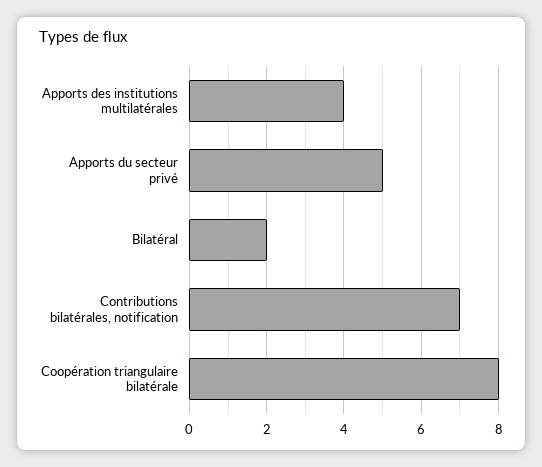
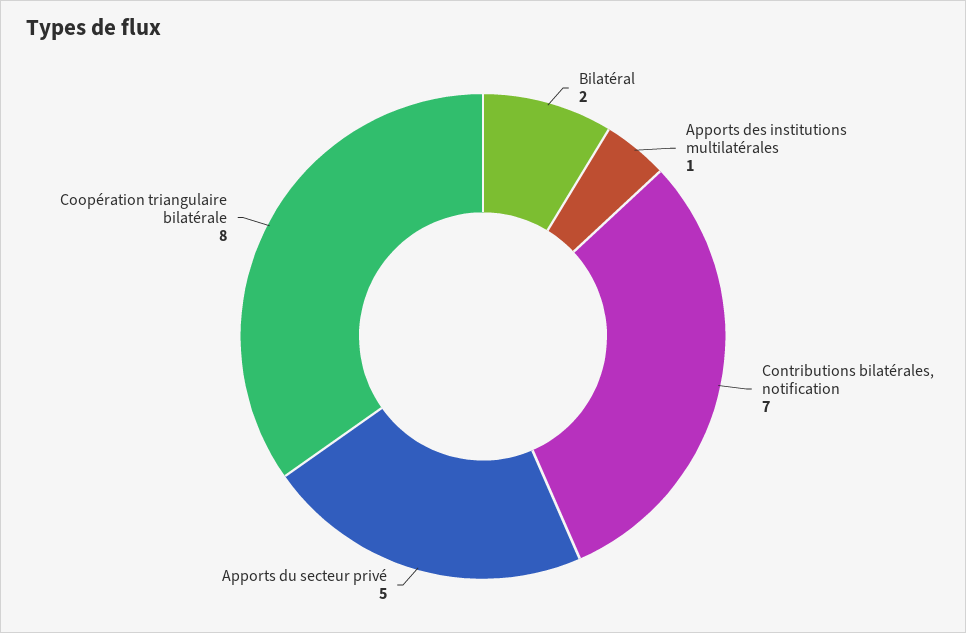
Apports des institutions multilatérales: 4 -> 1

